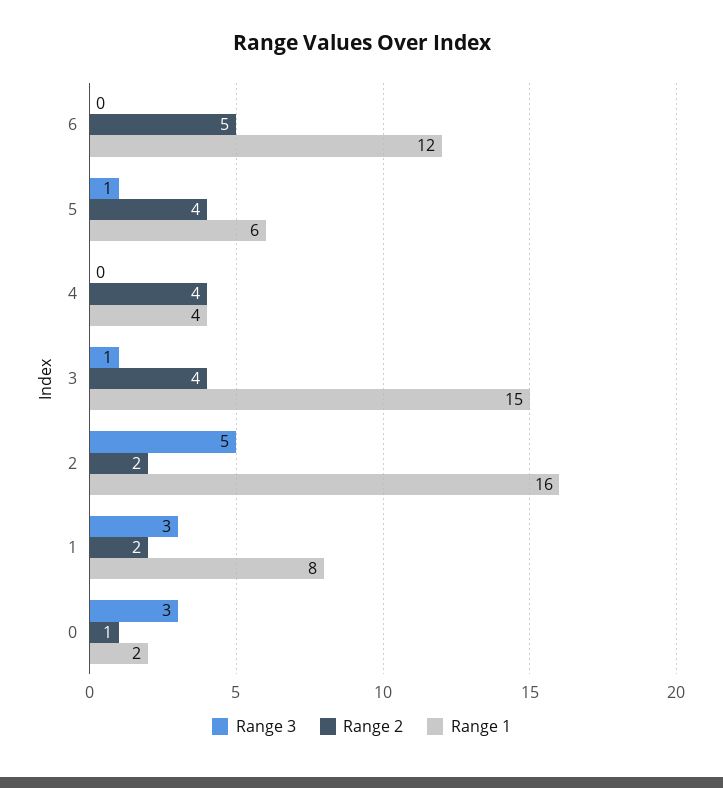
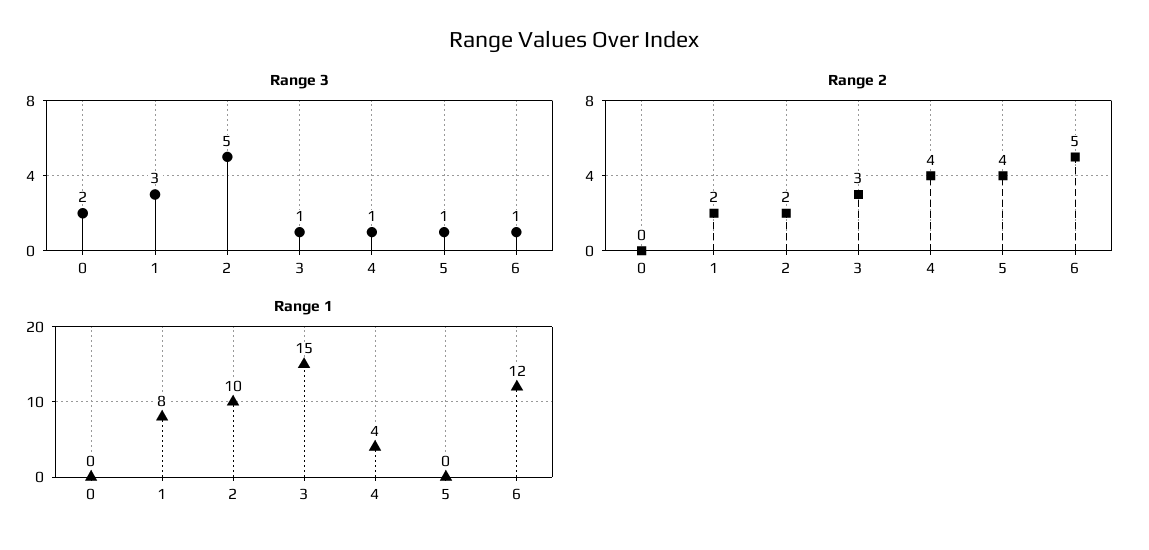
Range 3, 6: 0 -> 1
Range 1, 5: 6 -> 0
Range 3, 4: 0 -> 1
Range 2, 3: 4 -> 3
Range 1, 2: 16 -> 10
Range 3, 0: 3 -> 2
Range 2, 0: 1 -> 0
Range 1, 0: 2 -> 0

